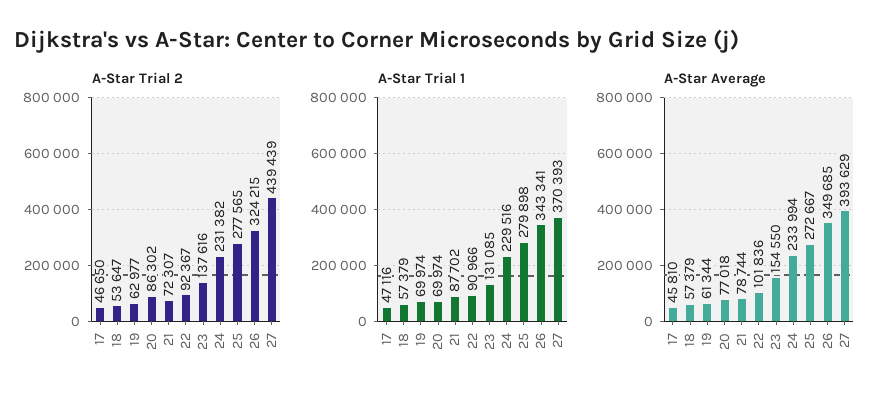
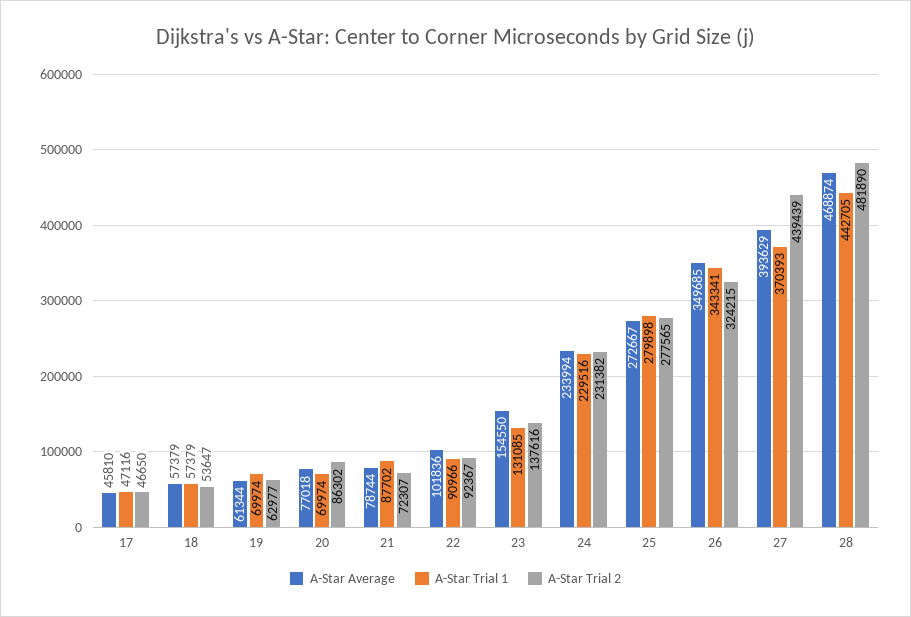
A-Star Average, 28: none -> 468874
A-Star Trial 1, 28: none -> 442705
A-Star Trial 2, 28: none -> 481890

